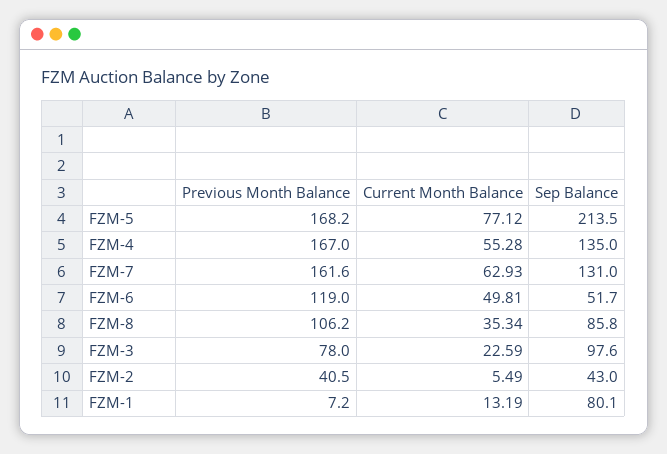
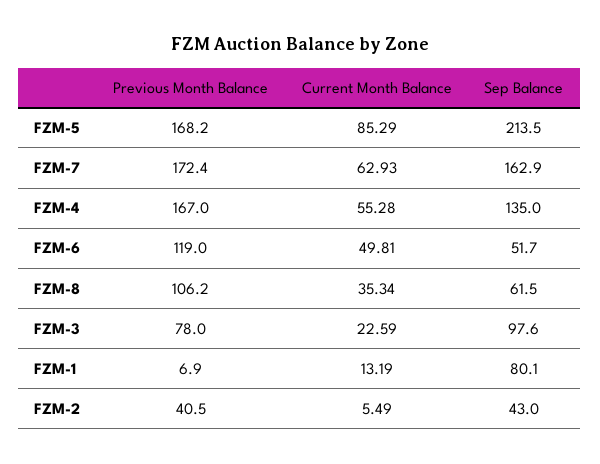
Current Month Balance, FZM-5: 77.12 -> 85.29
Previous Month Balance, FZM-7: 161.6 -> 172.4
Sep Balance, FZM-7: 131 -> 162.9
Sep Balance, FZM-8: 85.8 -> 61.5
Previous Month Balance, FZM-1: 7.2 -> 6.9

